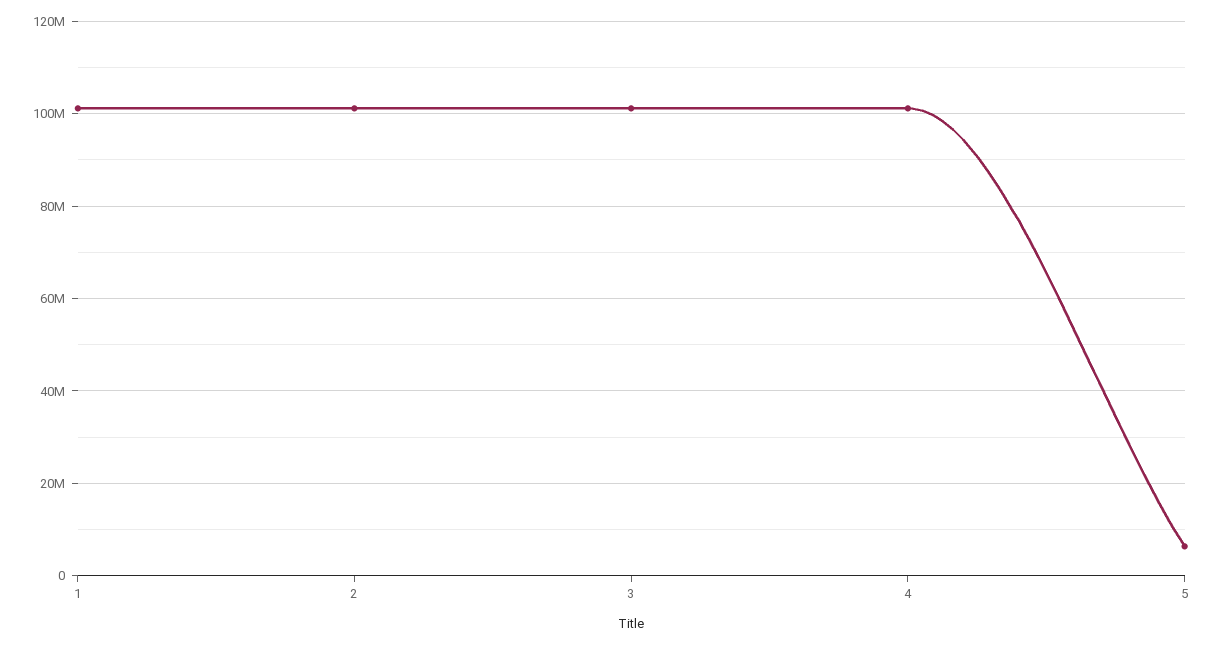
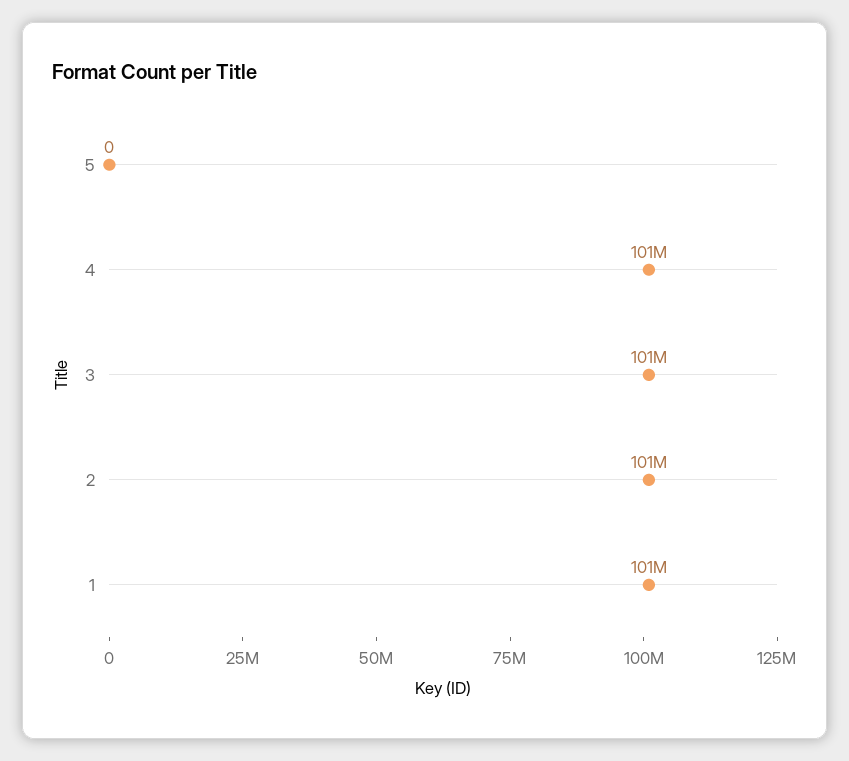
5: 6000000 -> 0

